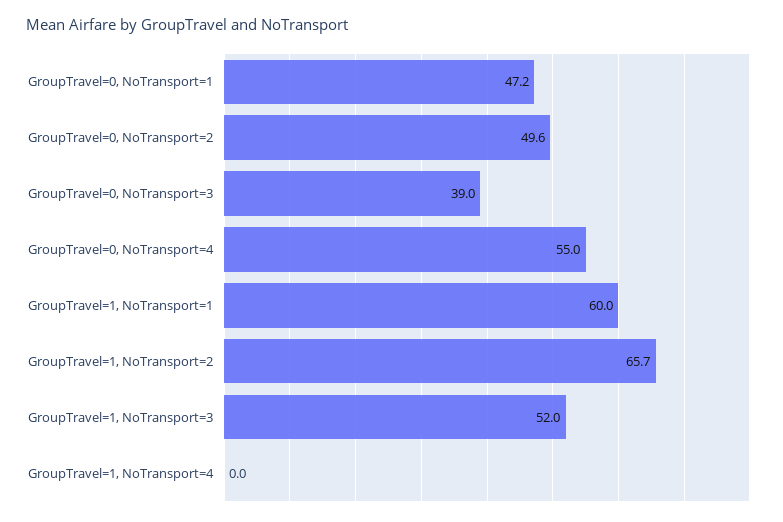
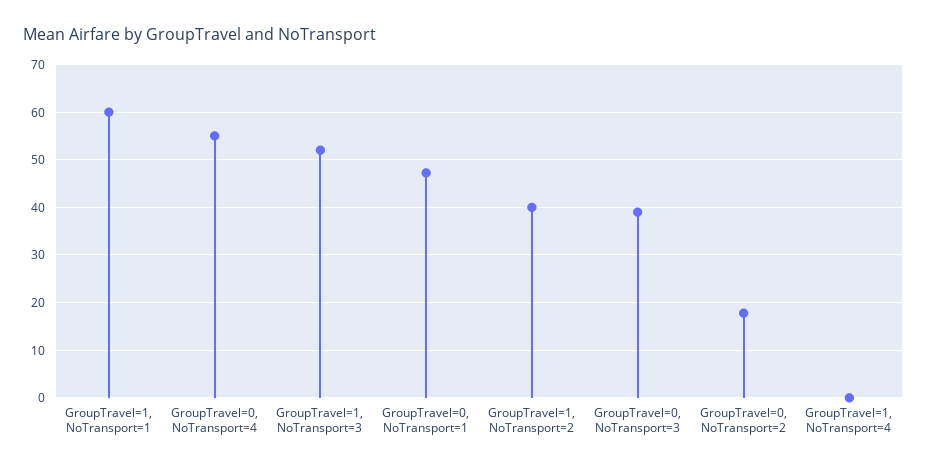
GroupTravel=0, NoTransport=2: 49.6 -> 18
GroupTravel=1, NoTransport=2: 65.7 -> 40

